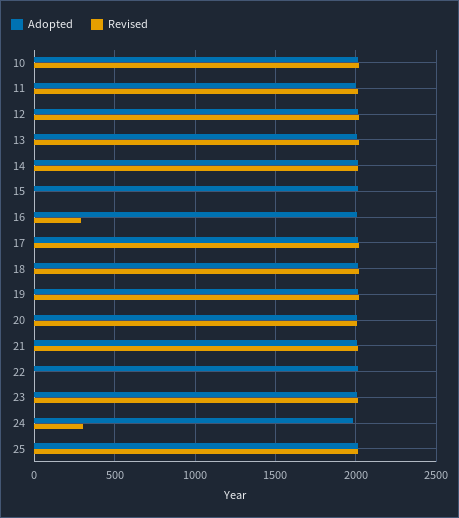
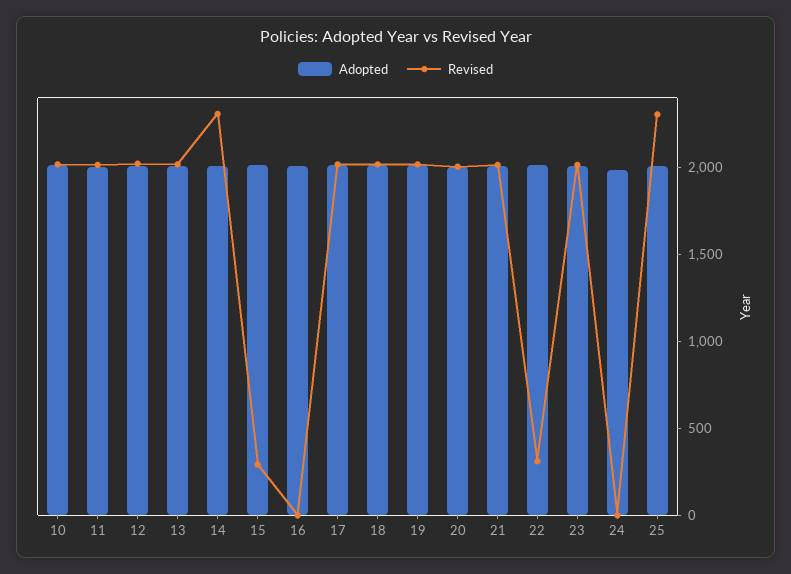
Revised, 14: 2000 -> 2300
Revised, 15: 0 -> 300
Revised, 16: 300 -> 0
Revised, 22: 0 -> 300
Revised, 24: 300 -> 0
Revised, 25: 2000 -> 2300

